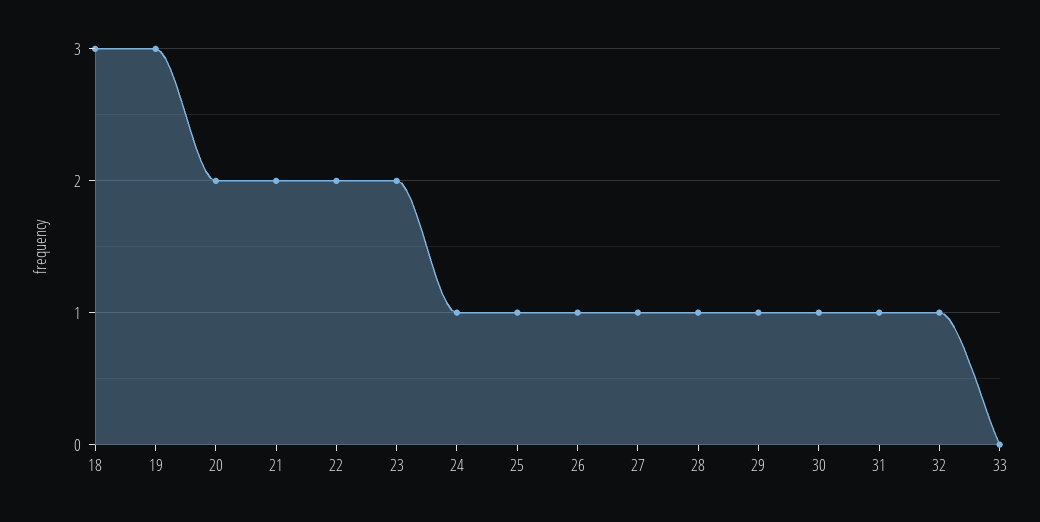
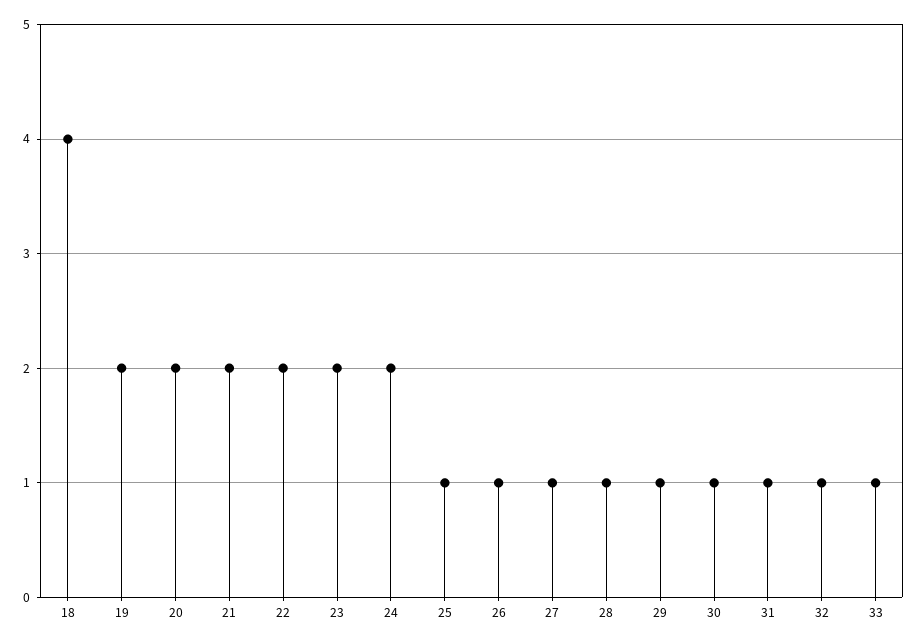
18: 3 -> 4
19: 3 -> 2
24: 1 -> 2
33: 0 -> 1

